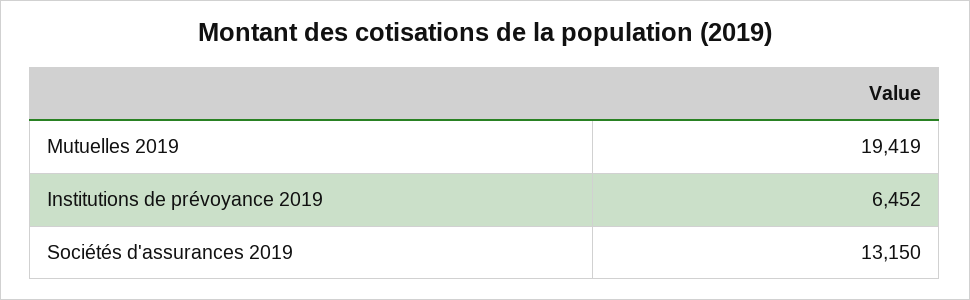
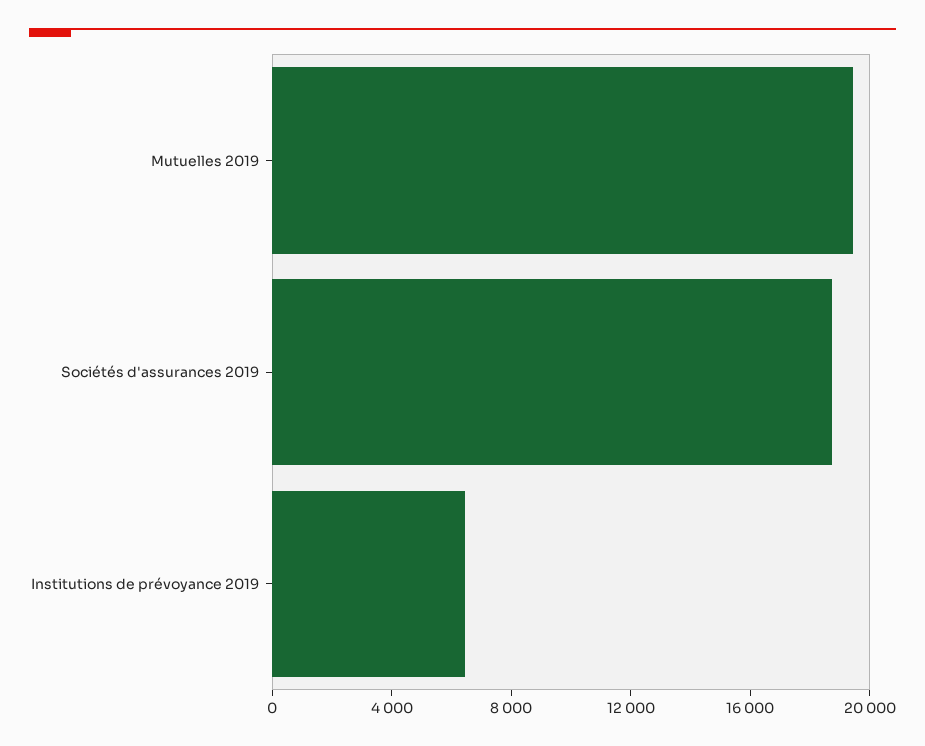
Sociétés d'assurances 2019: 13150 -> 19000

